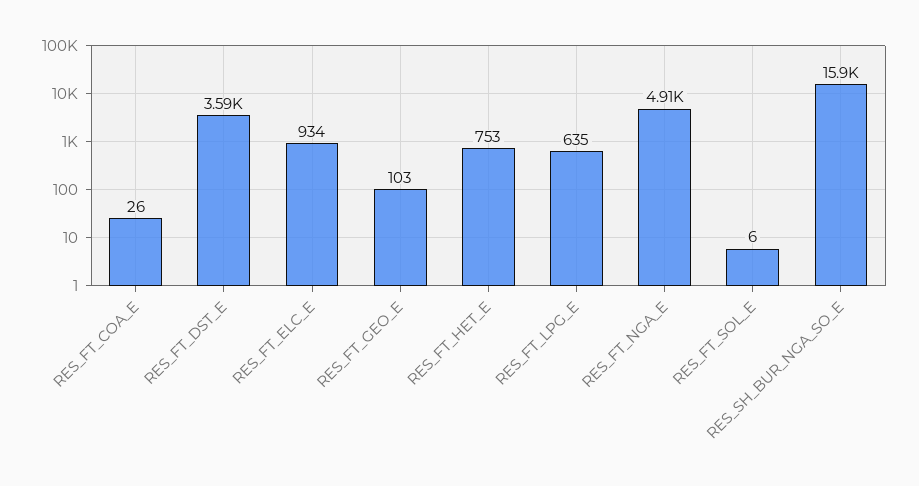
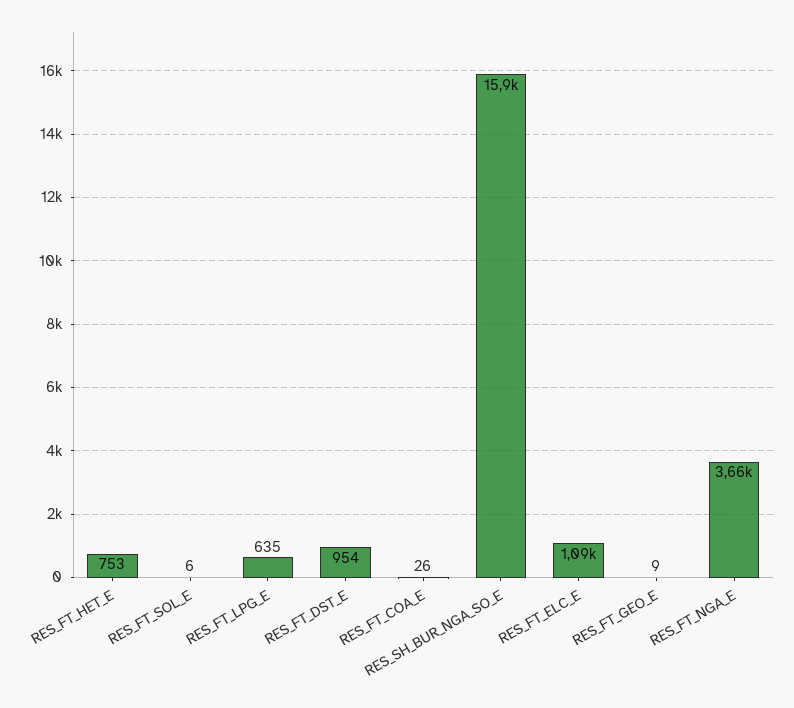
RES_FT_DST_E: 3590 -> 954
RES_FT_ELC_E: 934 -> 1090
RES_FT_GEO_E: 103 -> 9
RES_FT_NGA_E: 4910 -> 3660

